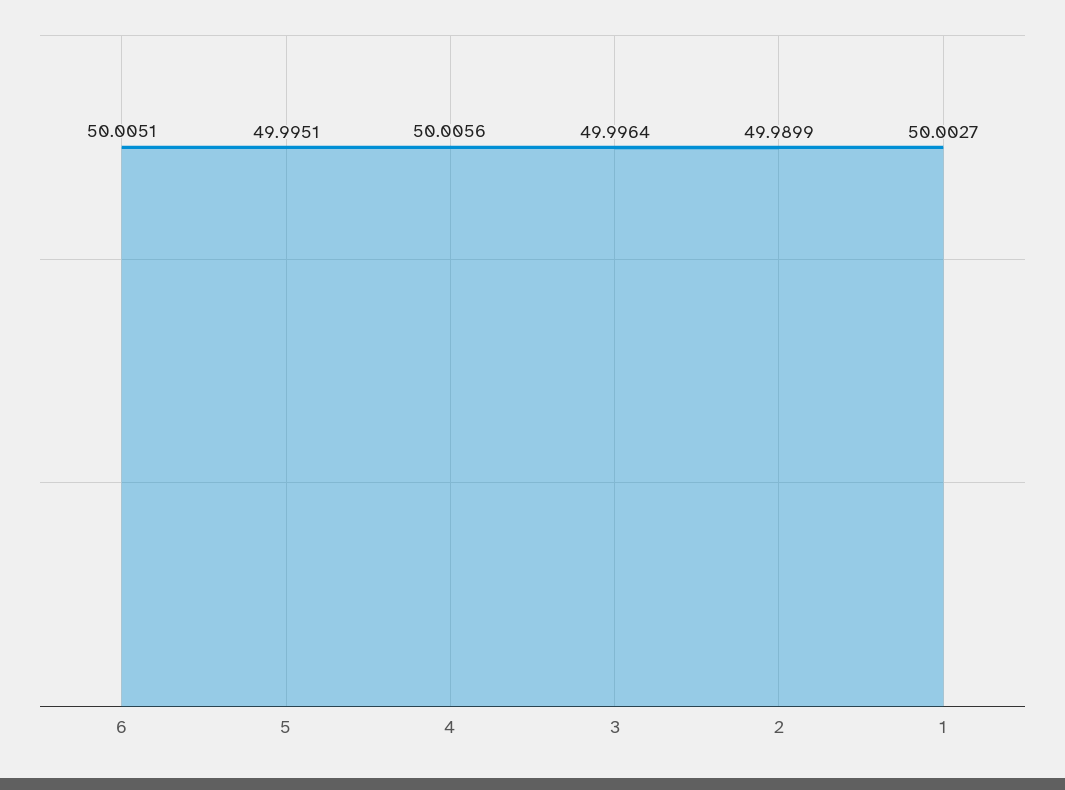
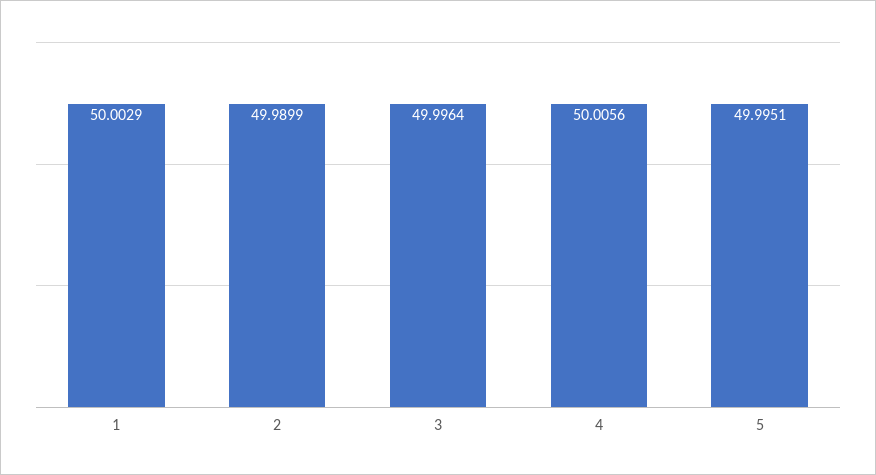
6: 50.0051 -> none
1: 50.0027 -> 50.0029

